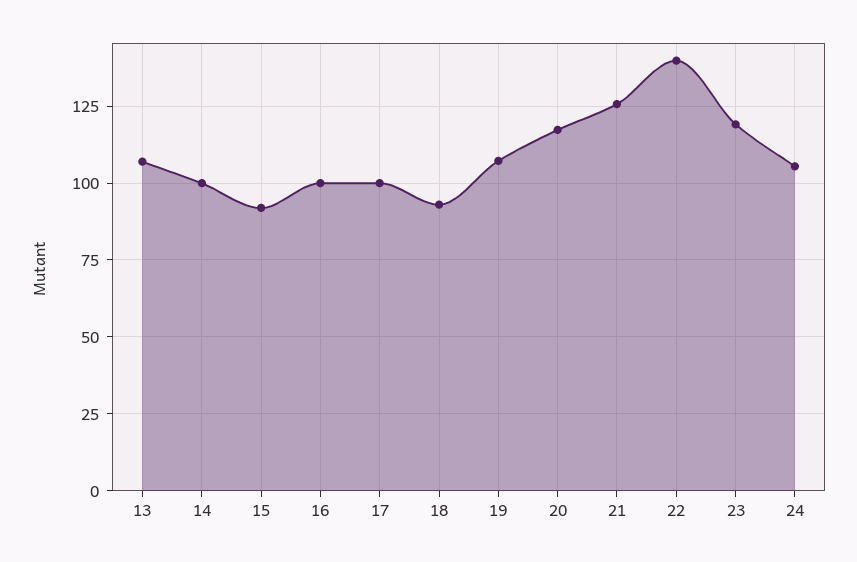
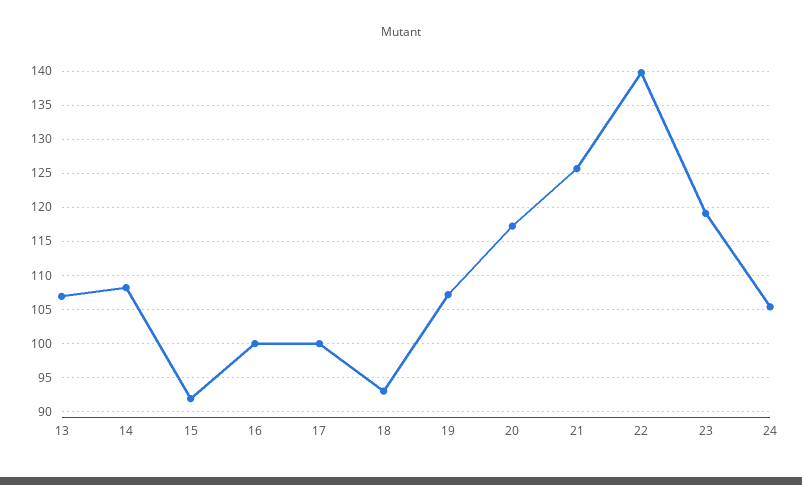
14: 100 -> 108

